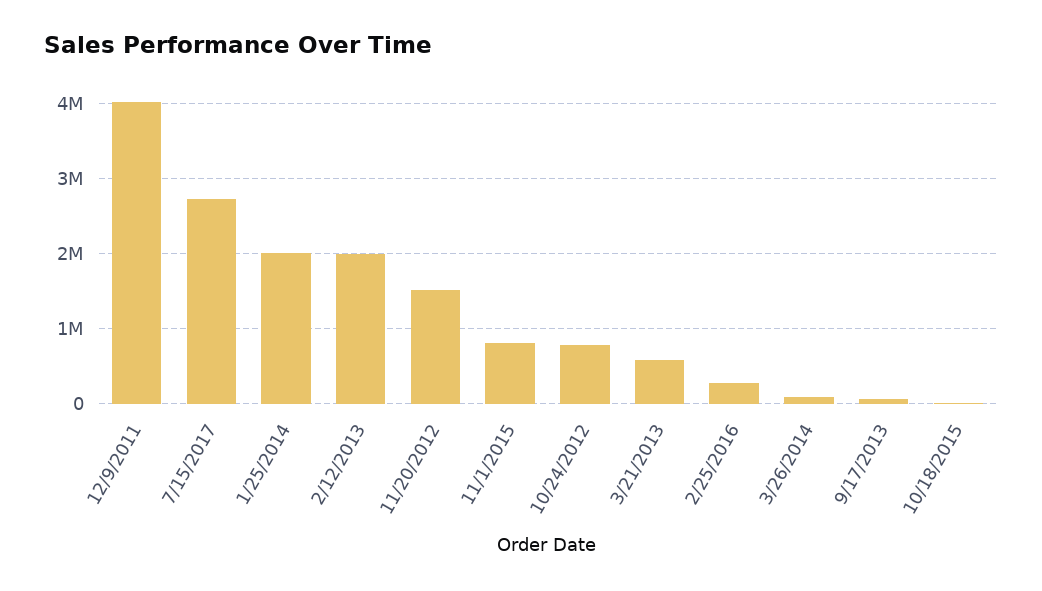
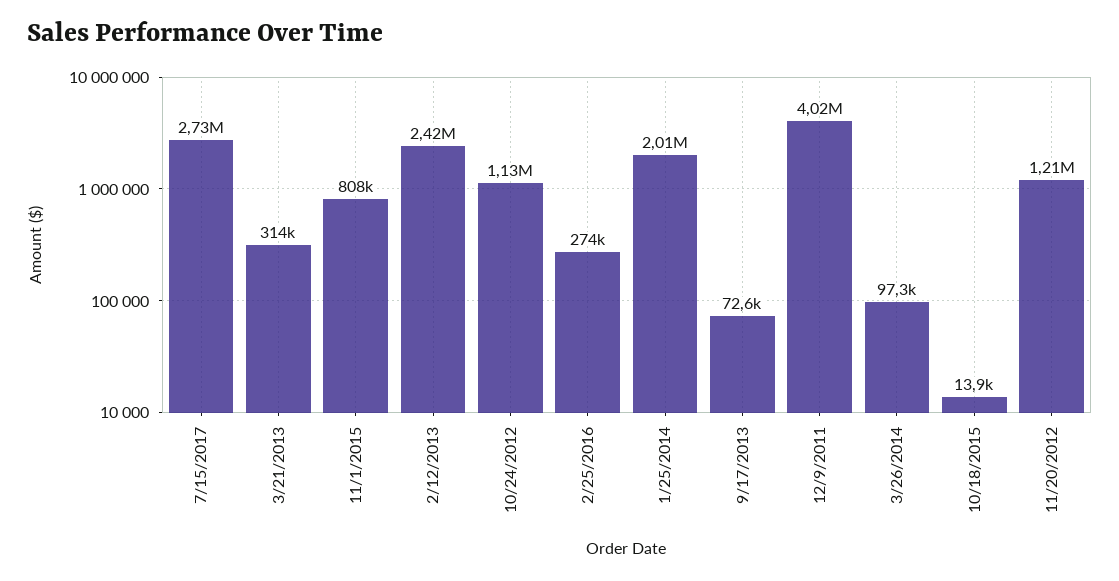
2/12/2013: 2000000 -> 2420000
11/20/2012: 1500000 -> 1210000
10/24/2012: 800000 -> 1130000
3/21/2013: 600000 -> 314000

